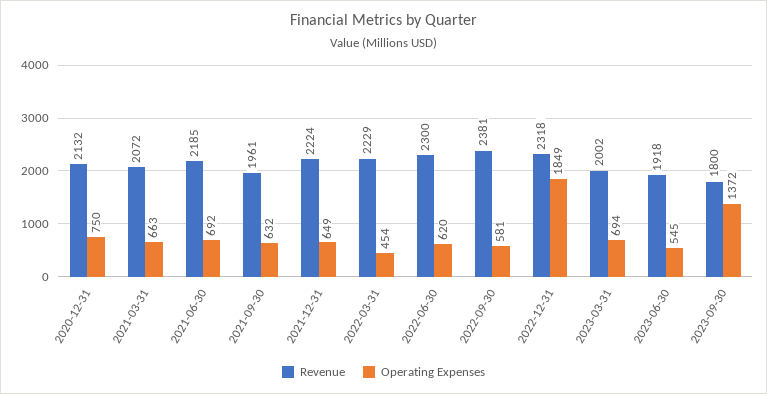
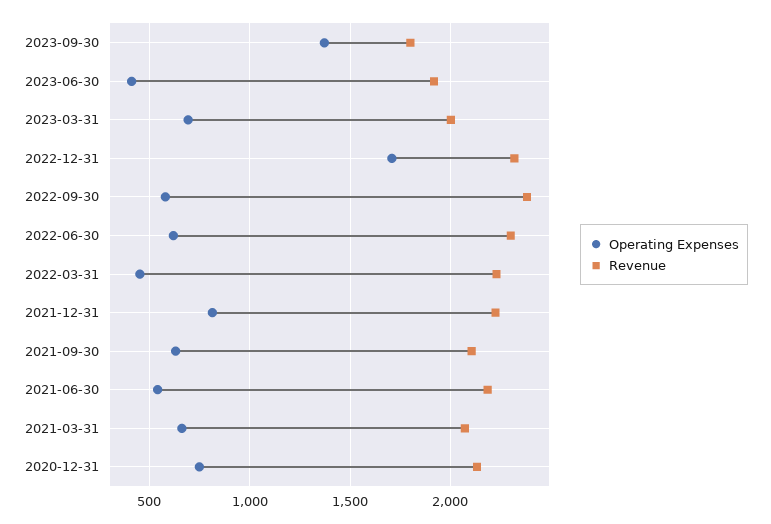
Operating Expenses, 2021-06-30: 692 -> 550
Revenue, 2021-09-30: 1961 -> 2100
Operating Expenses, 2021-12-31: 649 -> 800
Operating Expenses, 2022-12-31: 1849 -> 1700
Operating Expenses, 2023-06-30: 545 -> 400

